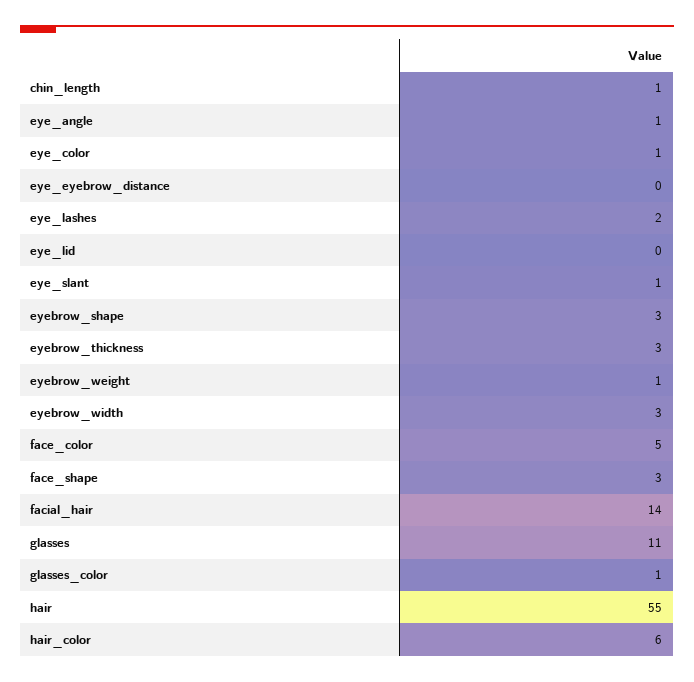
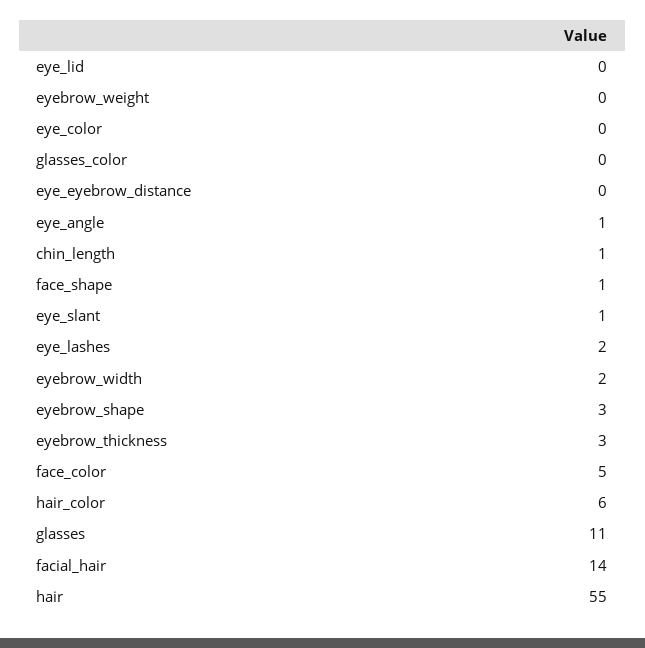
eye_color: 1 -> 0
eyebrow_weight: 1 -> 0
eyebrow_width: 3 -> 2
face_shape: 3 -> 1
glasses_color: 1 -> 0

